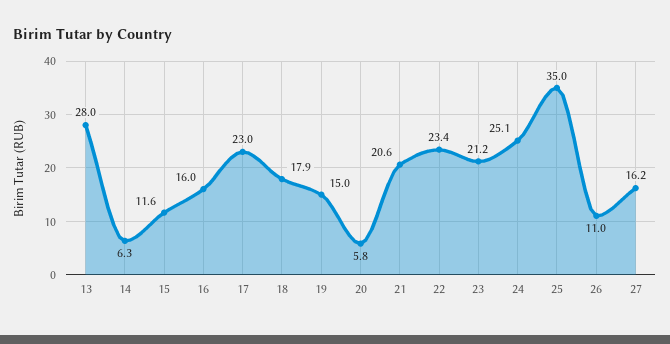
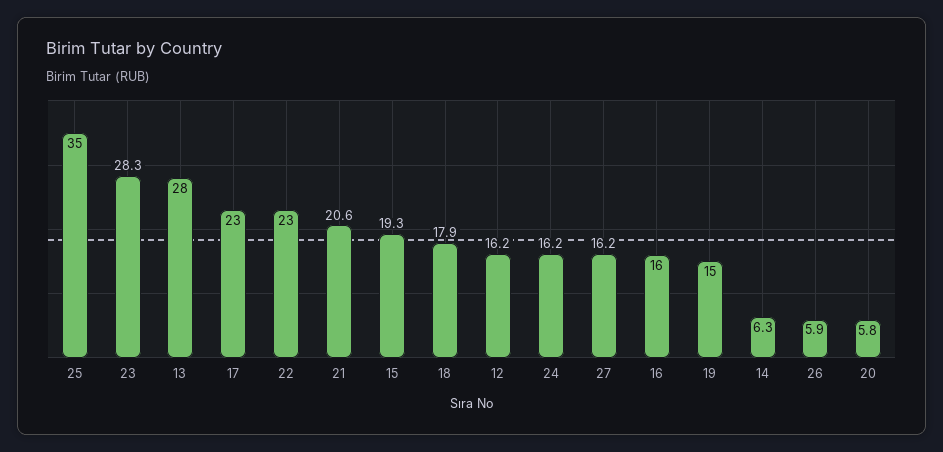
15: 11.6 -> 19.3
22: 23.4 -> 23
23: 21.2 -> 28.3
24: 25.1 -> 16.2
26: 11 -> 5.9
12: none -> 16.2

